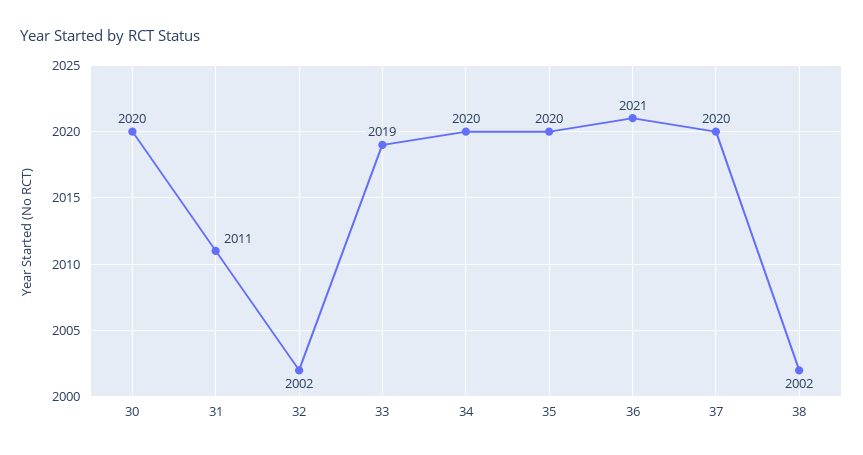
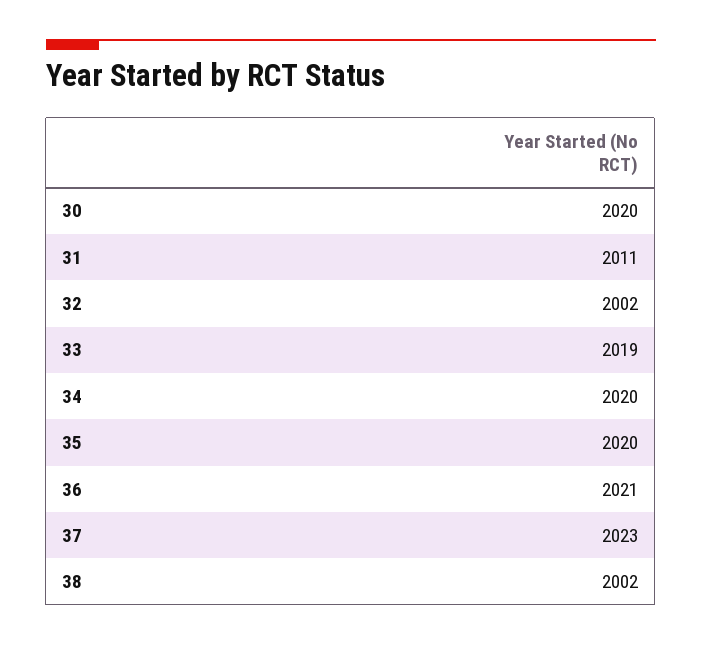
37: 2020 -> 2023

